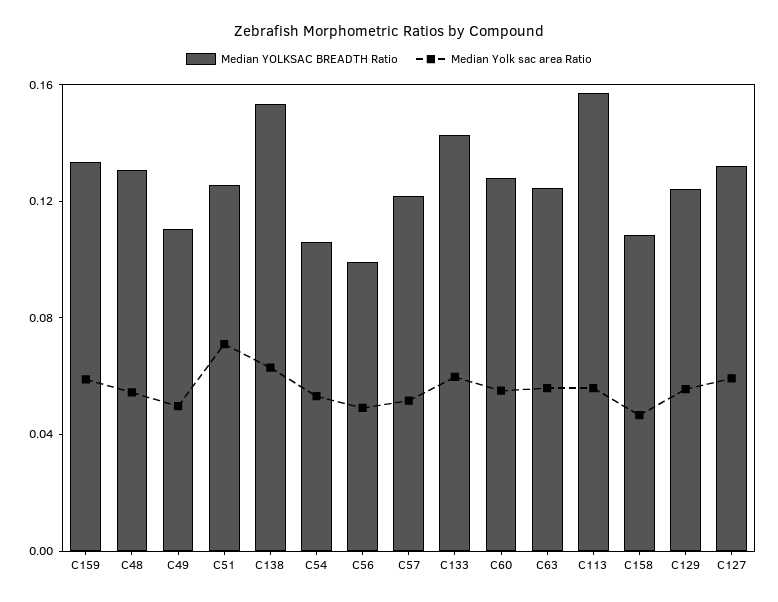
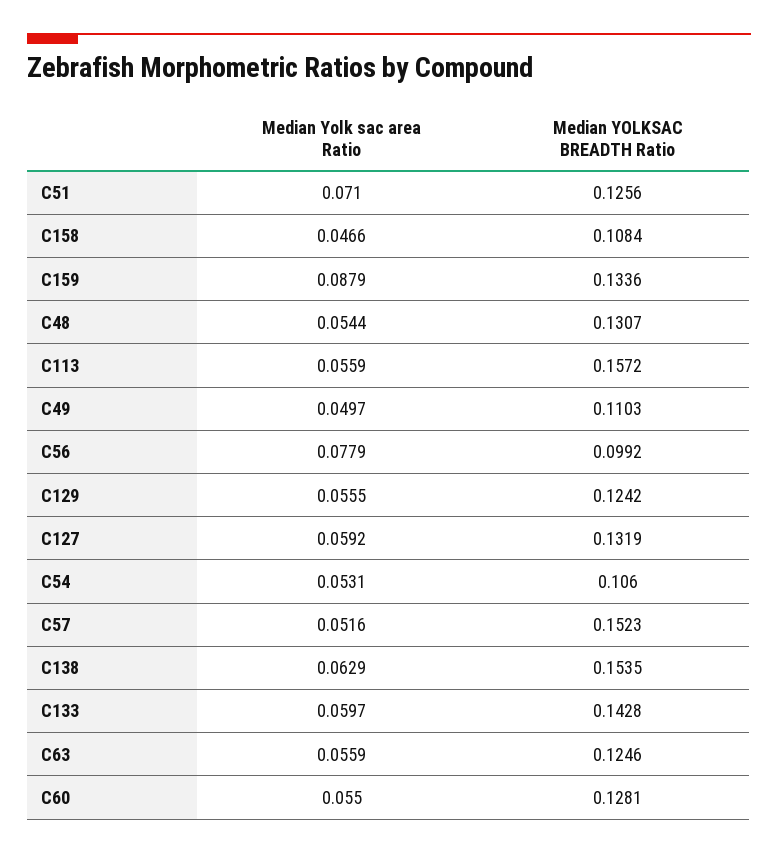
Median Yolk sac area Ratio, C159: 0.06 -> 0.0879
Median Yolk sac area Ratio, C56: 0.05 -> 0.0779
Median YOLKSAC BREADTH Ratio, C57: 0.12 -> 0.1523

